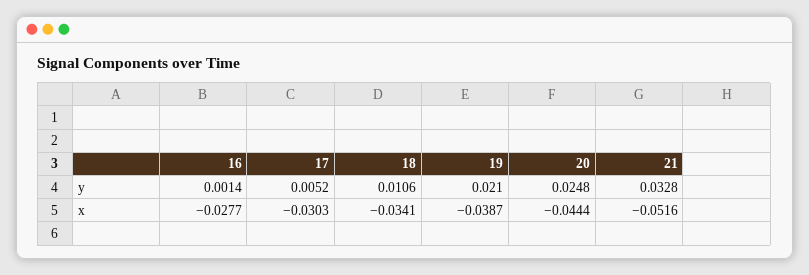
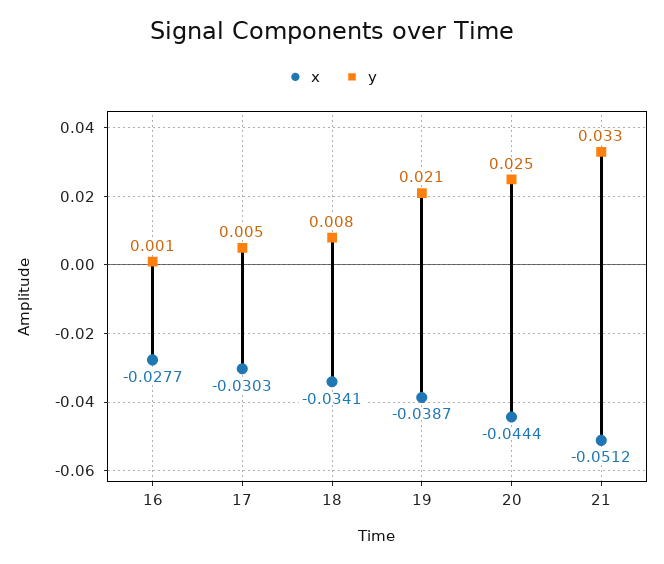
y, 18: 0.0106 -> 0.008
x, 21: -0.0516 -> -0.0512

